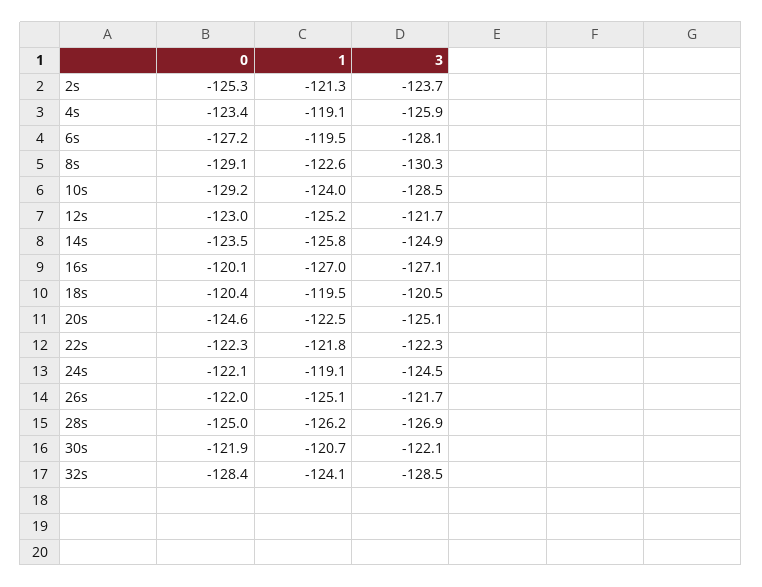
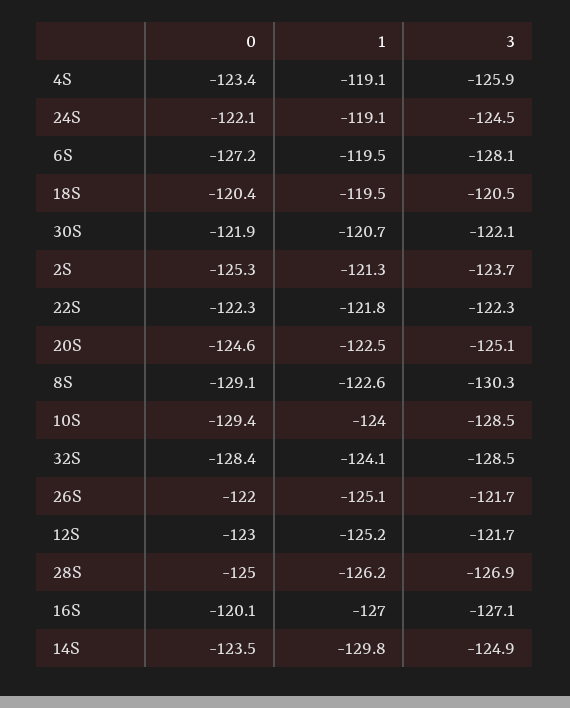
0, 10s: -129.2 -> -129.4
1, 14s: -125.8 -> -129.8

